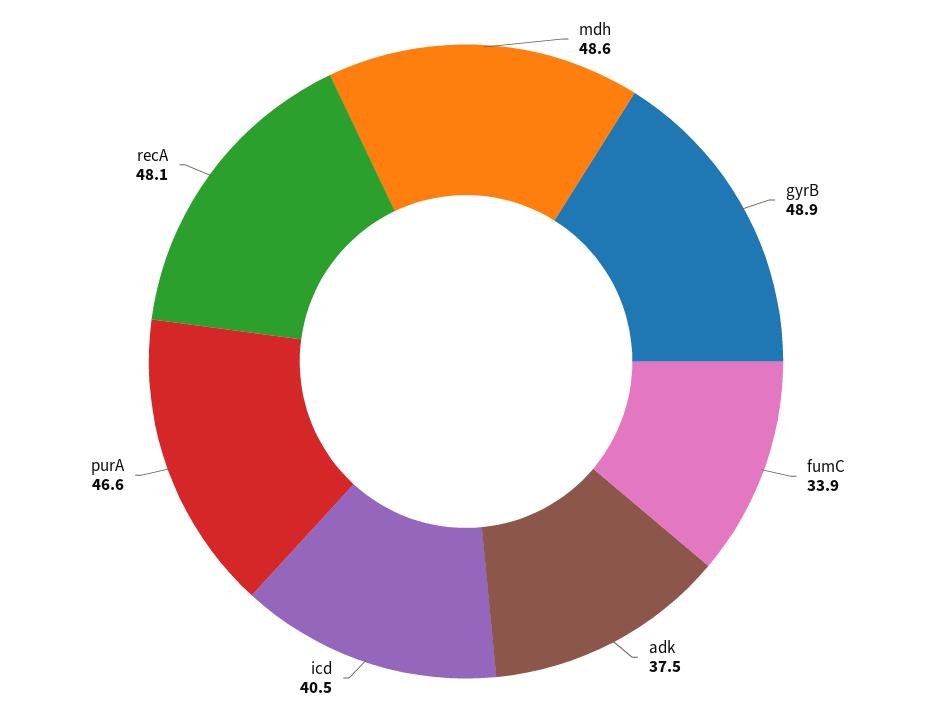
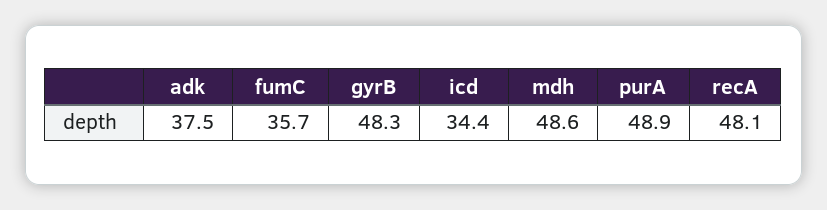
gyrB: 48.9 -> 48.3
fumC: 33.9 -> 35.7
icd: 40.5 -> 34.4
purA: 46.6 -> 48.9

